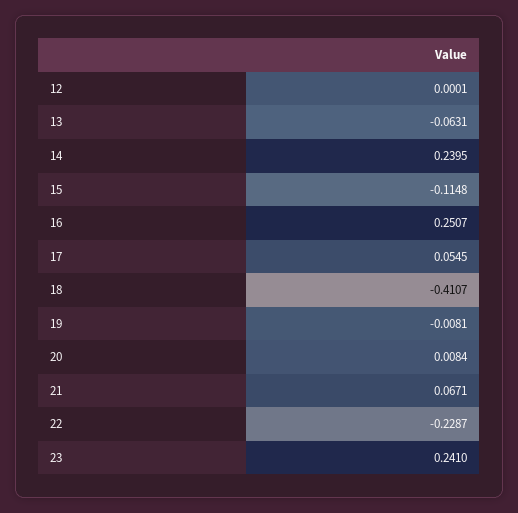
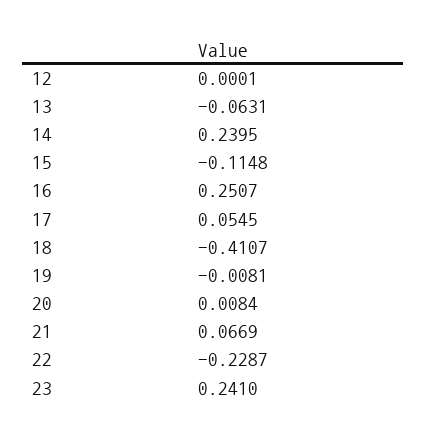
21: 0.0671 -> 0.0669

